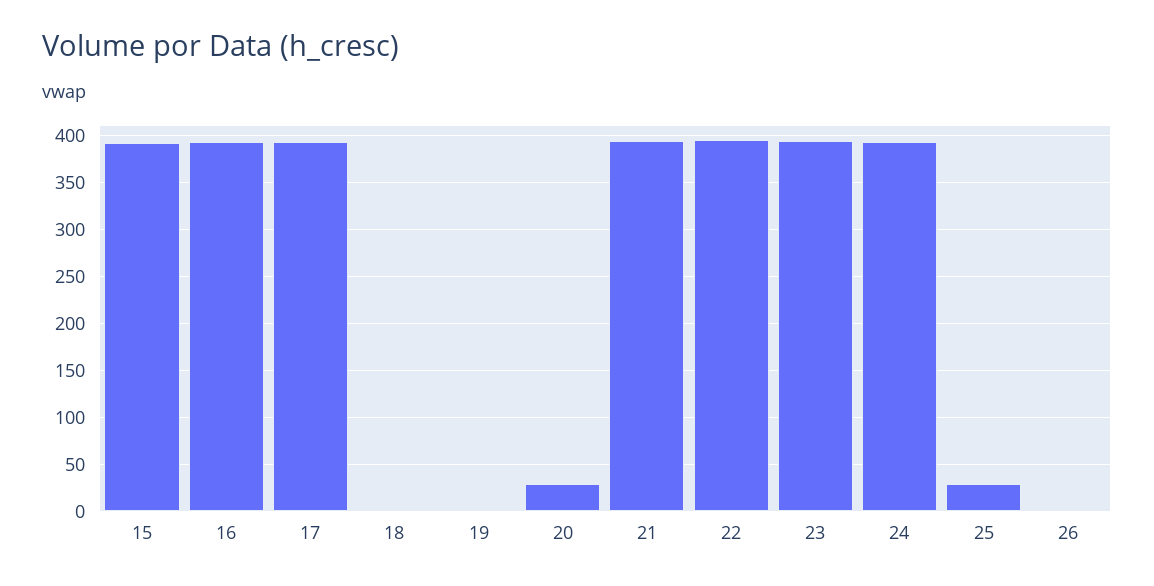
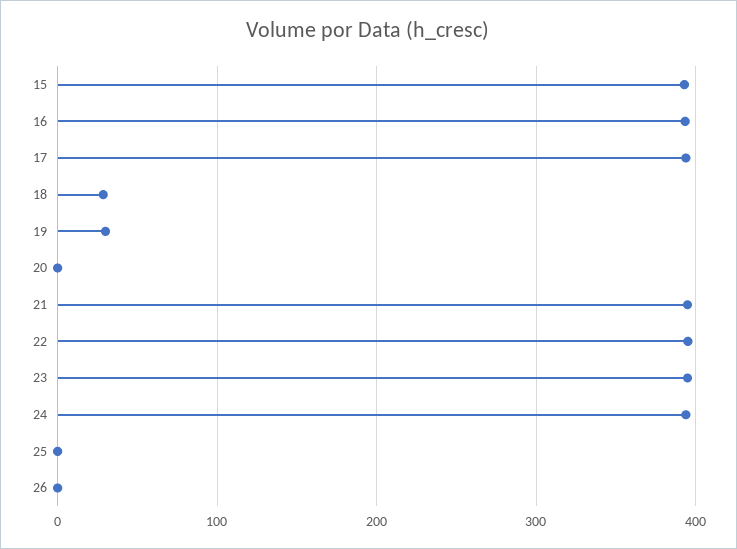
18: 0 -> 30
19: 0 -> 30
20: 30 -> 0
25: 30 -> 0

